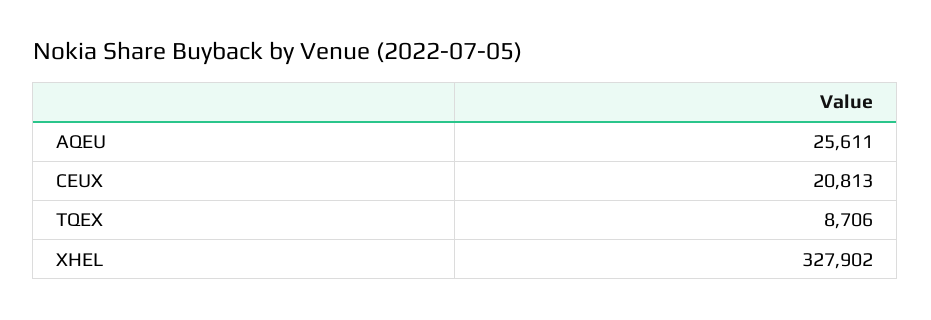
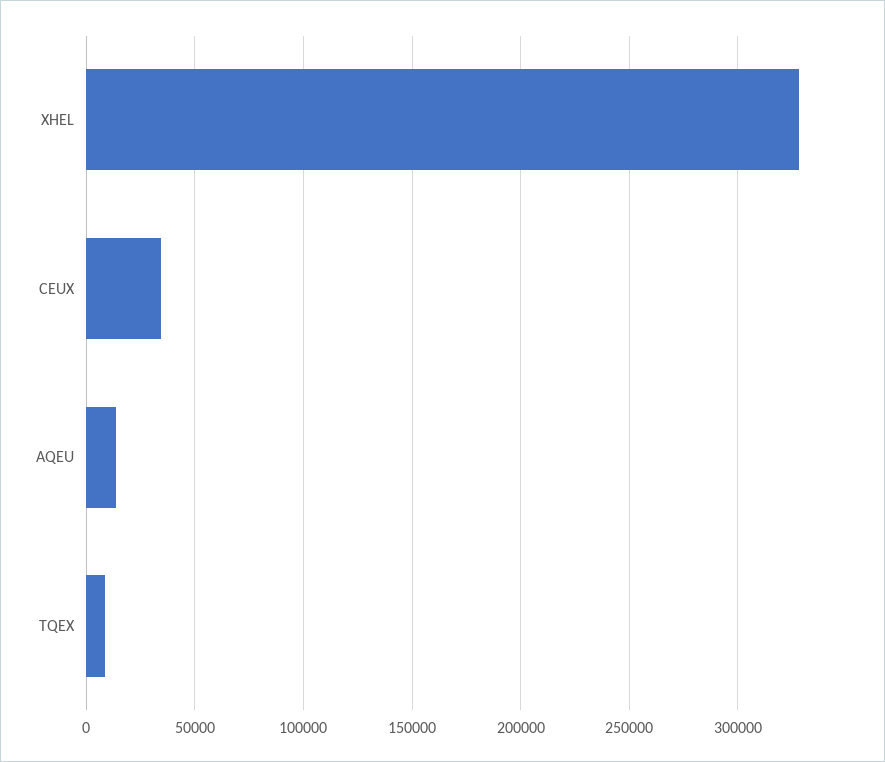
AQEU: 25611 -> 15000
CEUX: 20813 -> 35000

